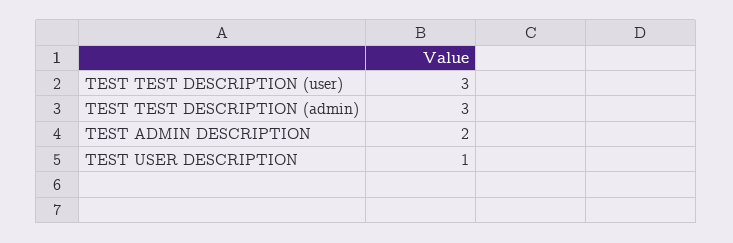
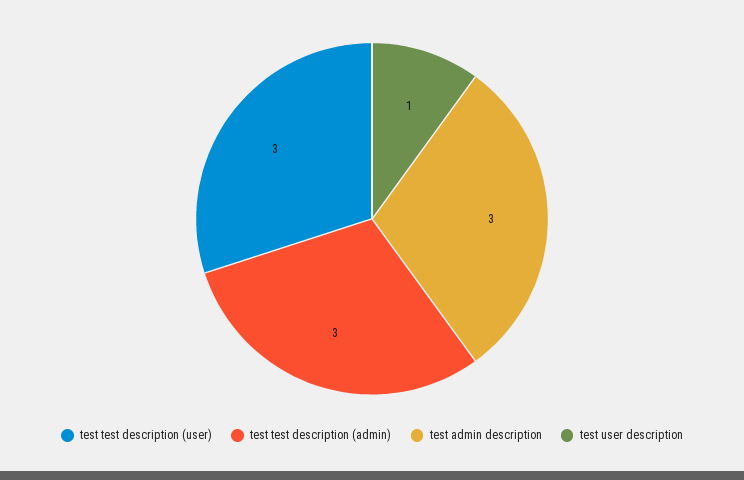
TEST ADMIN DESCRIPTION: 2 -> 3

